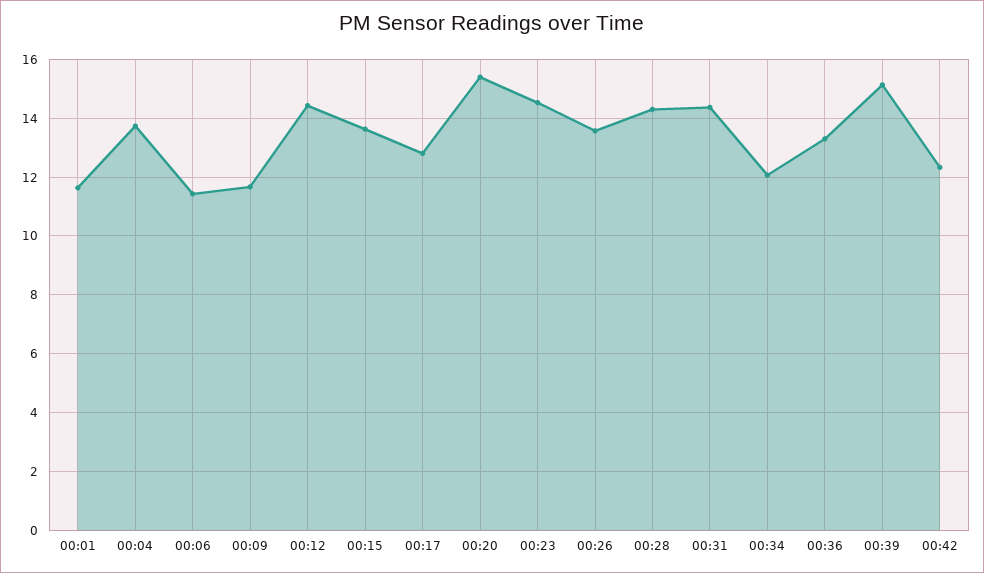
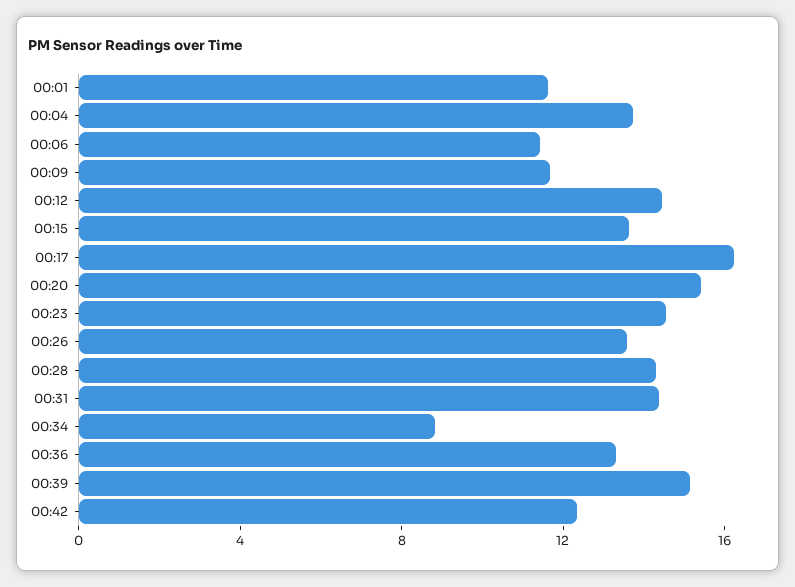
00:17: 12.75 -> 16
00:34: 12 -> 9

